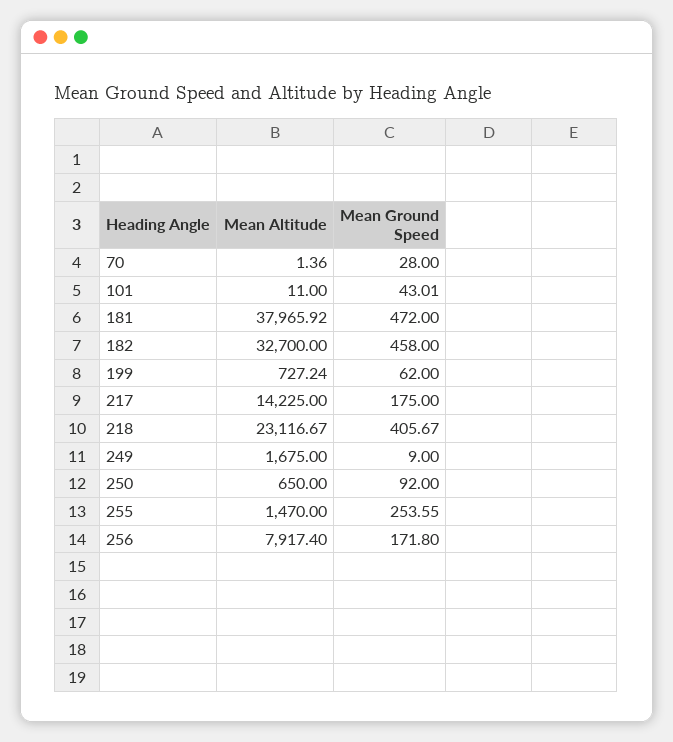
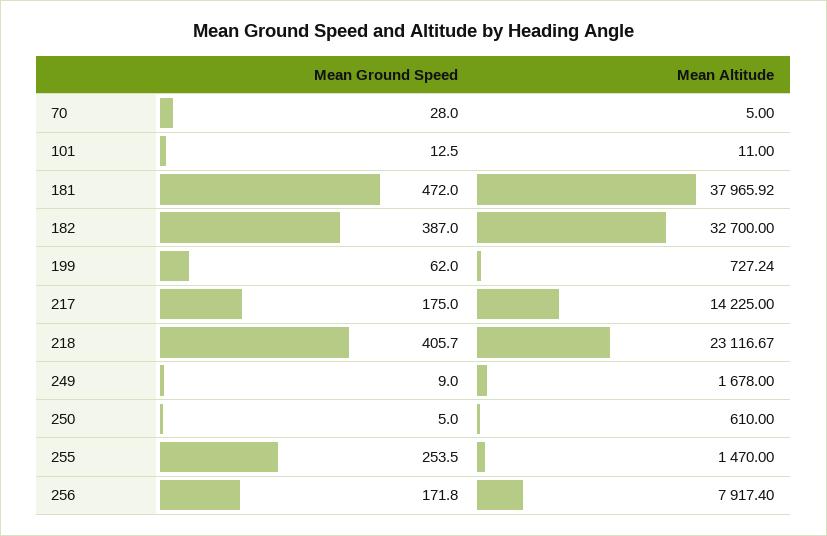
Mean Altitude, 70: 1.36 -> 5
Mean Ground Speed, 101: 43.01 -> 12.5
Mean Ground Speed, 182: 458 -> 387
Mean Ground Speed, 218: 405.67 -> 405.7
Mean Altitude, 249: 1675 -> 1678
Mean Altitude, 250: 650 -> 610
Mean Ground Speed, 250: 92 -> 5
Mean Ground Speed, 255: 253.55 -> 253.5

